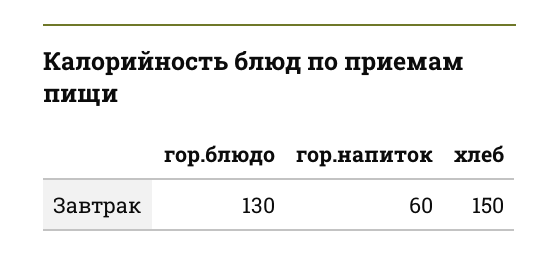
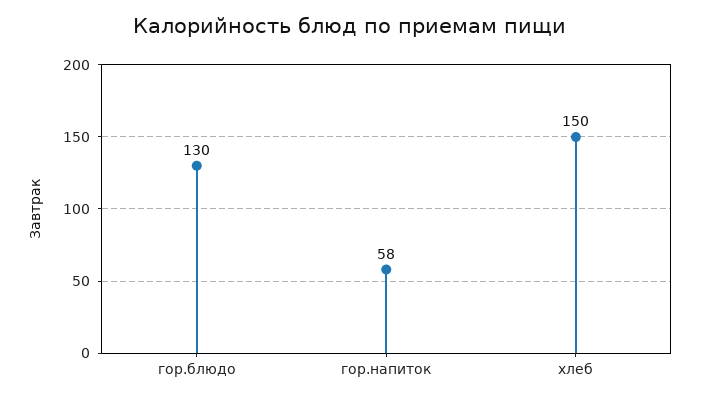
гор.напиток: 60 -> 58

